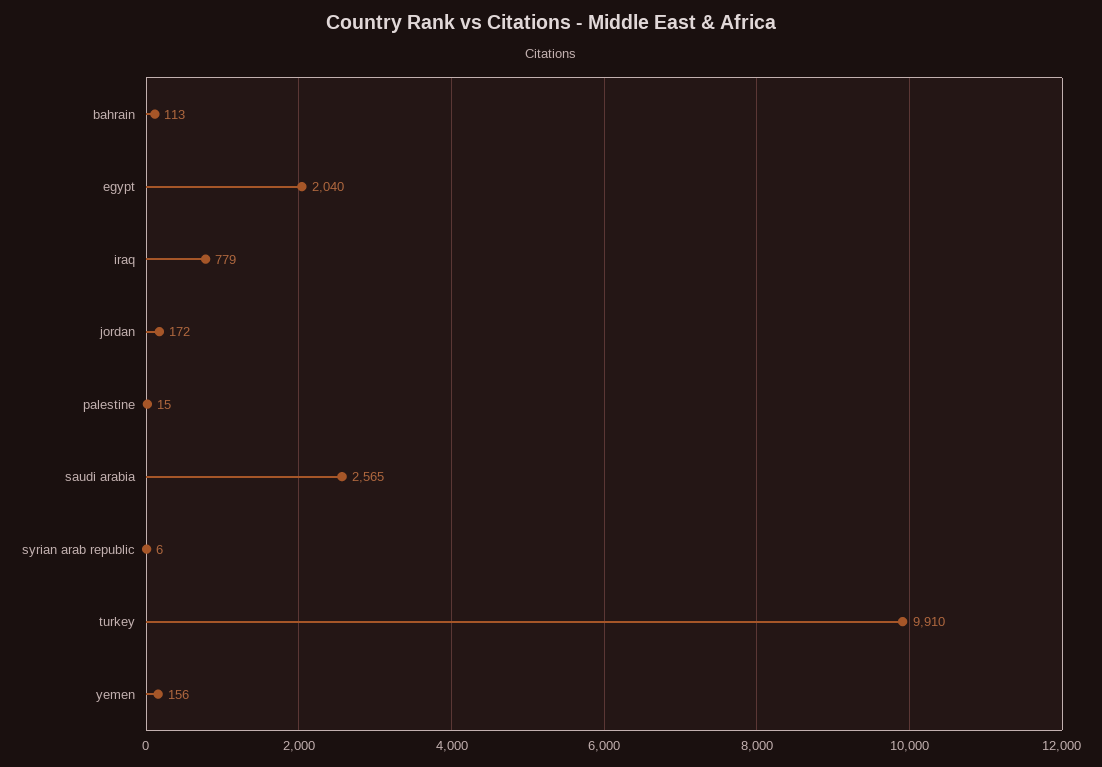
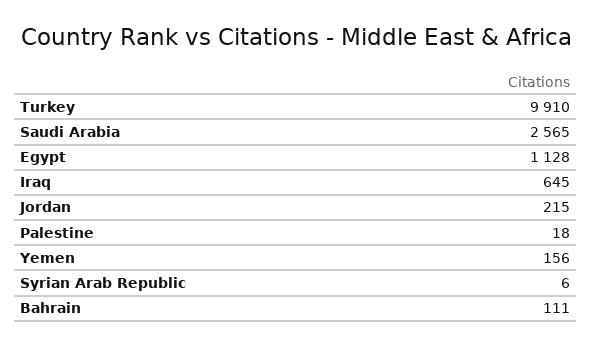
bahrain: 113 -> 111
egypt: 2040 -> 1128
iraq: 779 -> 645
jordan: 172 -> 215
palestine: 15 -> 18

